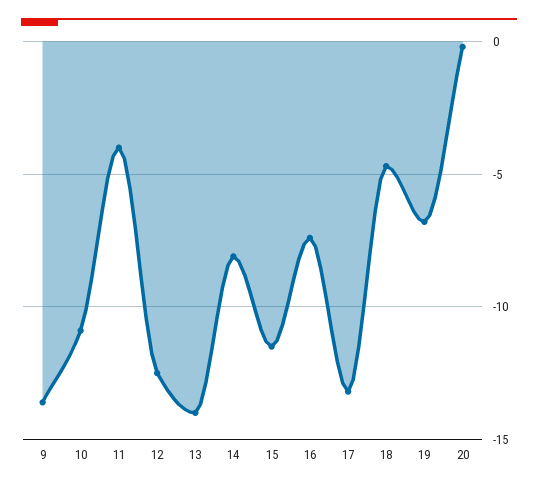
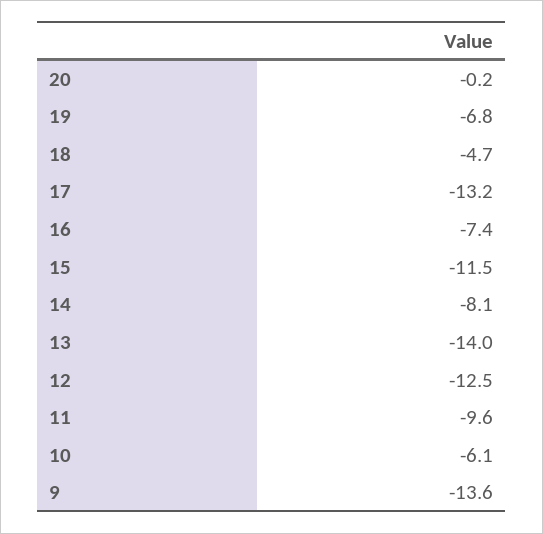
10: -11 -> -6.1
11: -4 -> -9.6

